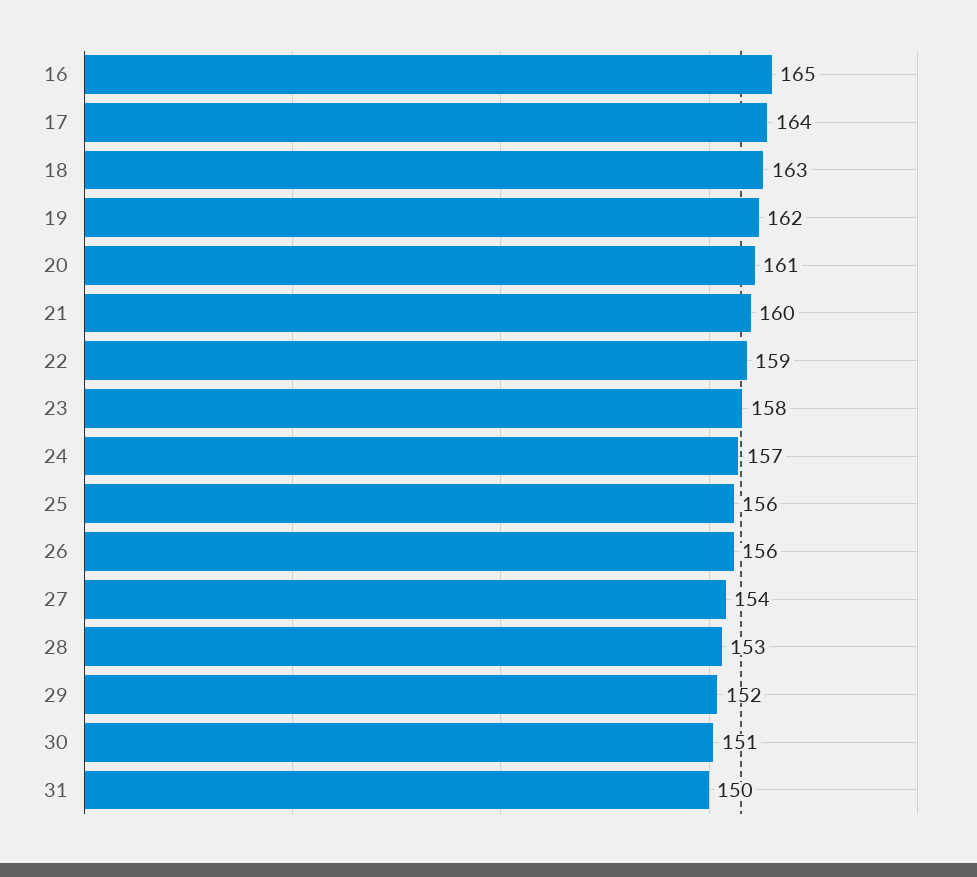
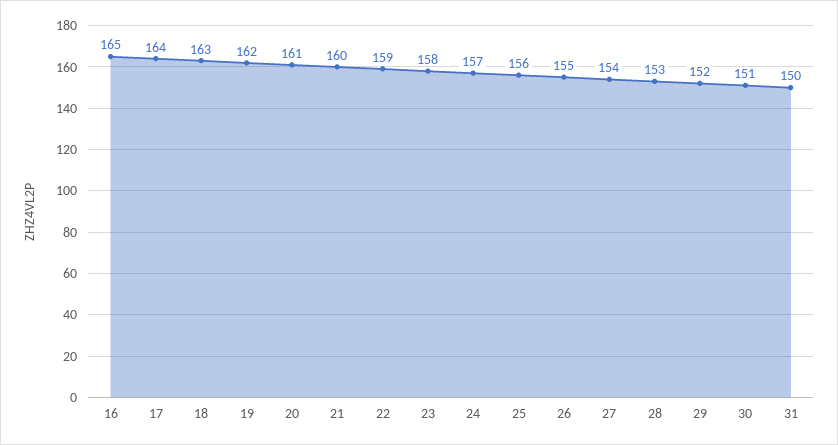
26: 156 -> 155

